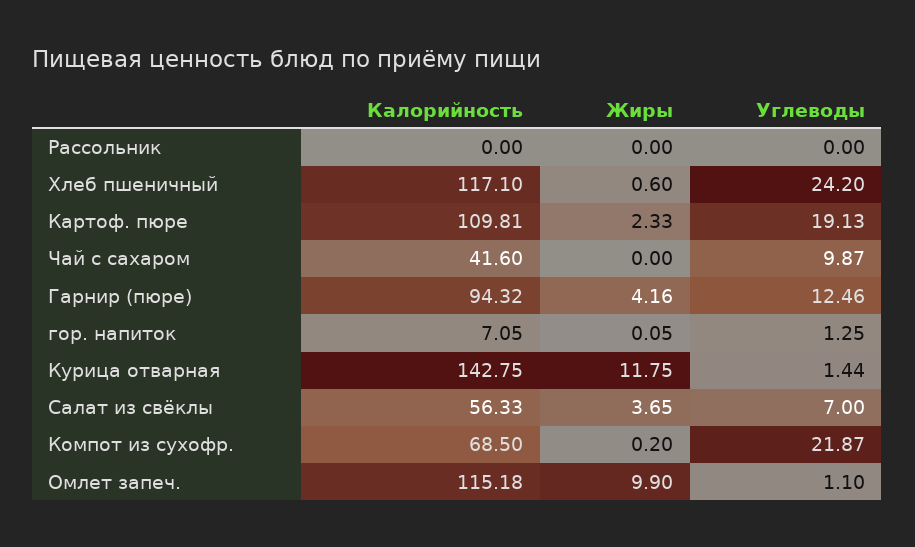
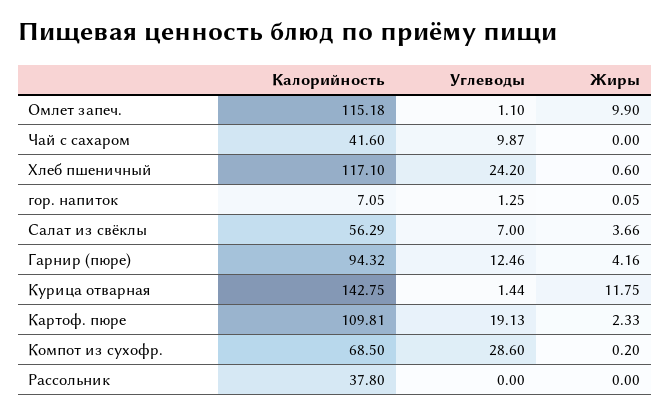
Калорийность, Рассольник: 0 -> 37.8
Калорийность, Салат из свёклы: 56.33 -> 56.29
Жиры, Салат из свёклы: 3.65 -> 3.66
Углеводы, Компот из сухофр.: 21.87 -> 28.6

